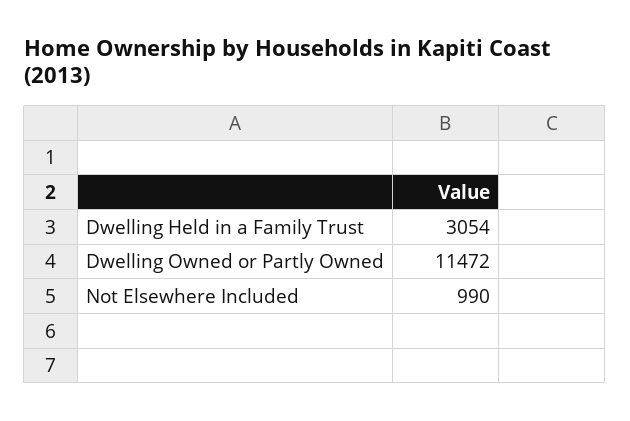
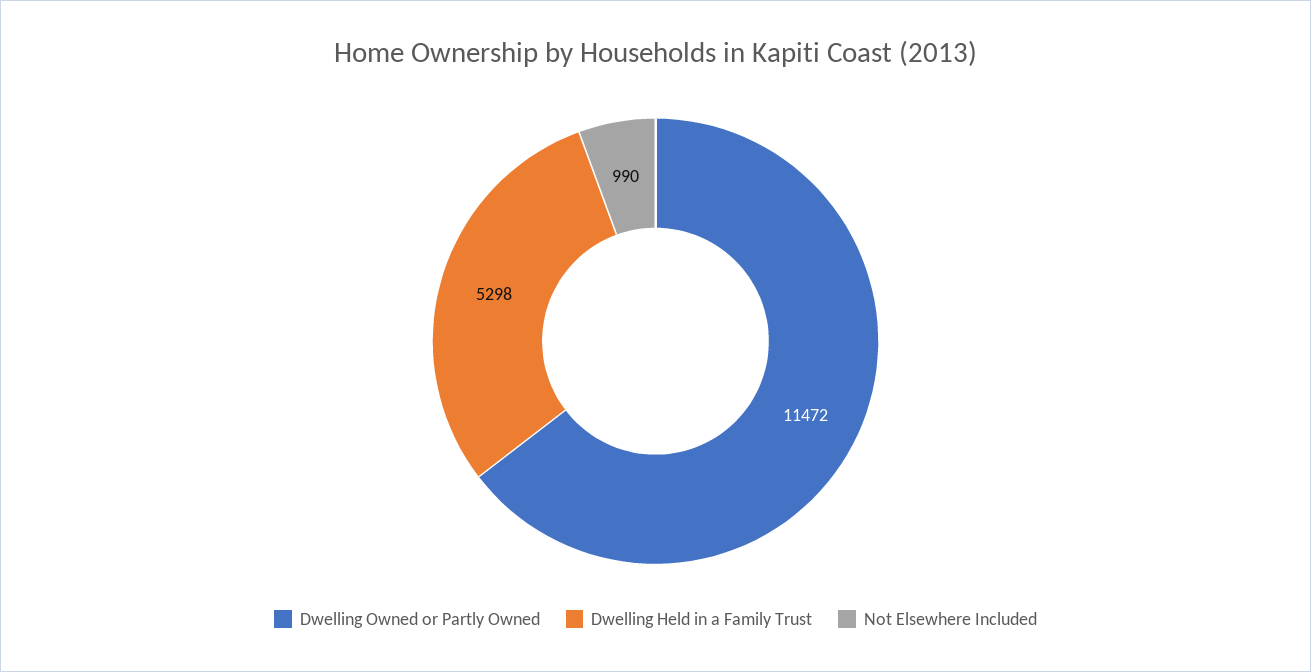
Dwelling Held in a Family Trust: 3054 -> 5298

